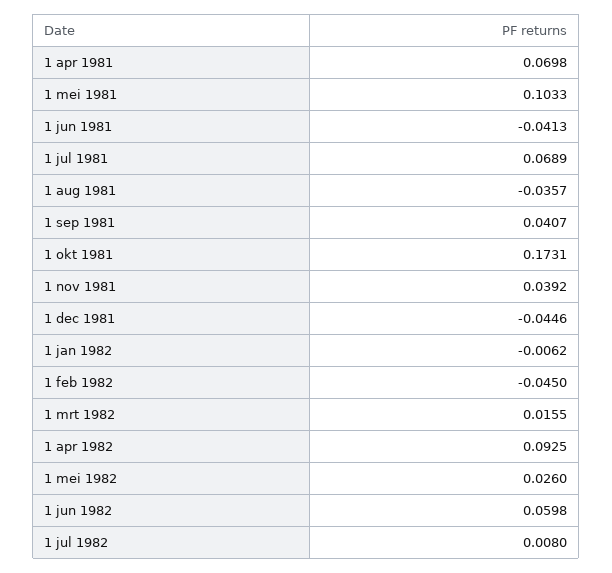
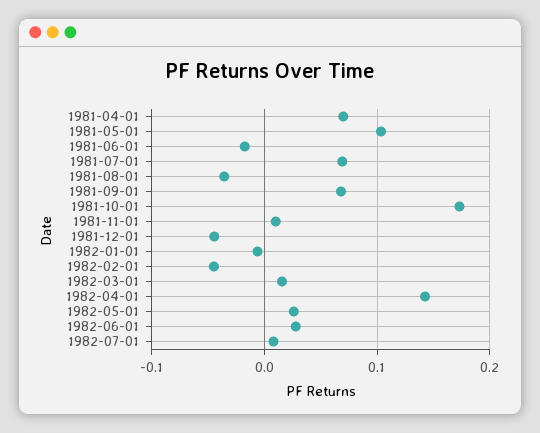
1 jun 1981: -0.0413 -> -0.02
1 sep 1981: 0.0407 -> 0.07
1 nov 1981: 0.0392 -> 0.01
1 apr 1982: 0.0925 -> 0.14
1 jun 1982: 0.0598 -> 0.03

